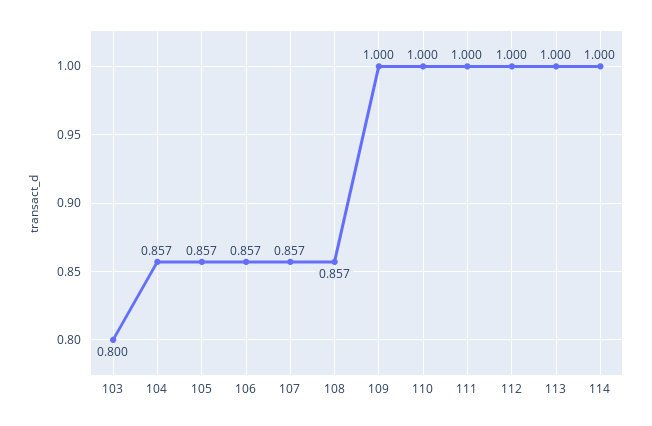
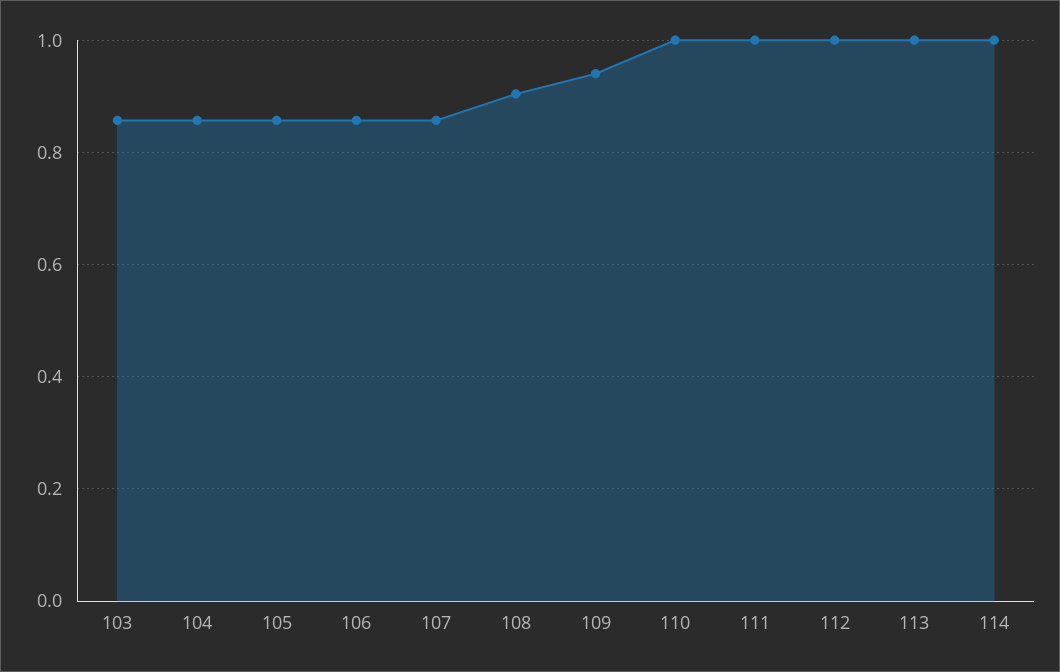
103: 0.8 -> 0.86
108: 0.857 -> 0.9
109: 1 -> 0.94

